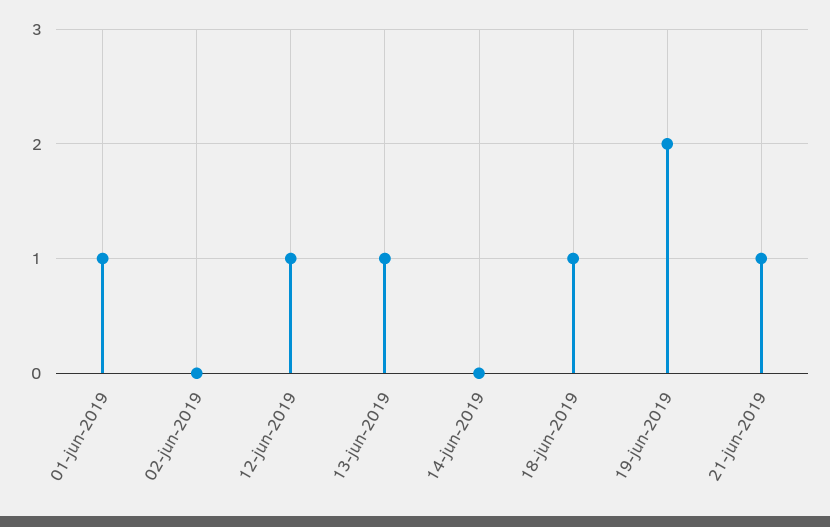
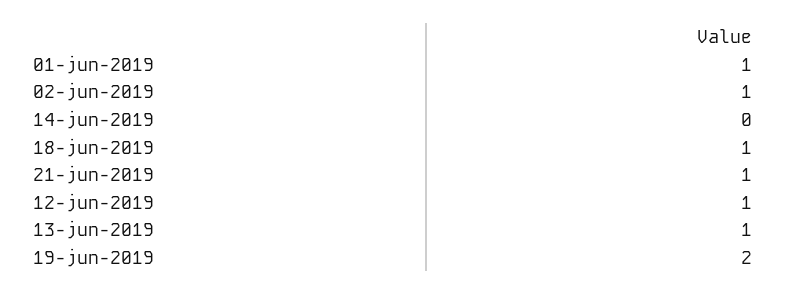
02-jun-2019: 0 -> 1

